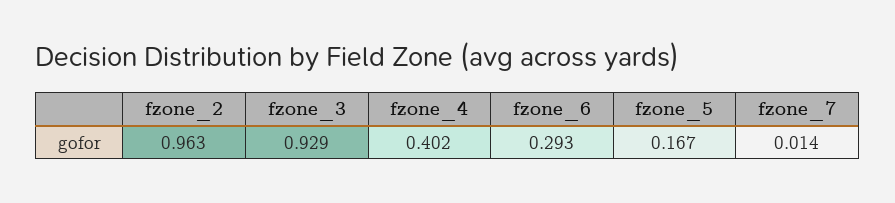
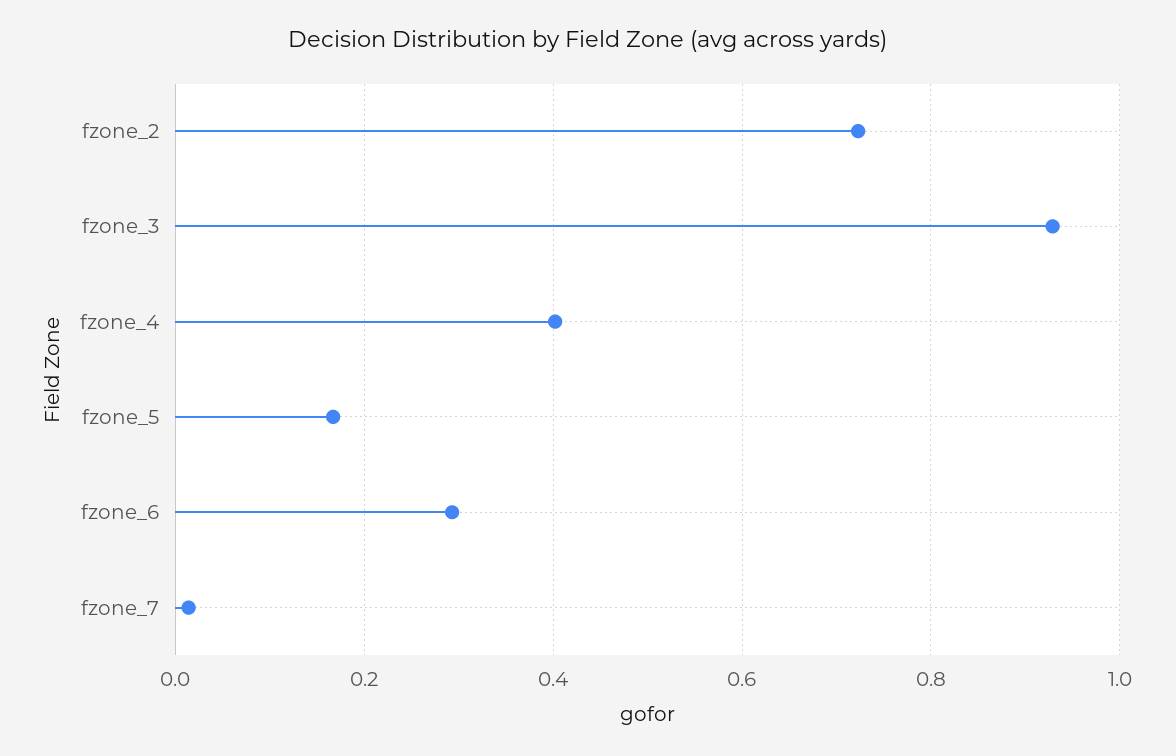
fzone_2: 0.963 -> 0.72

